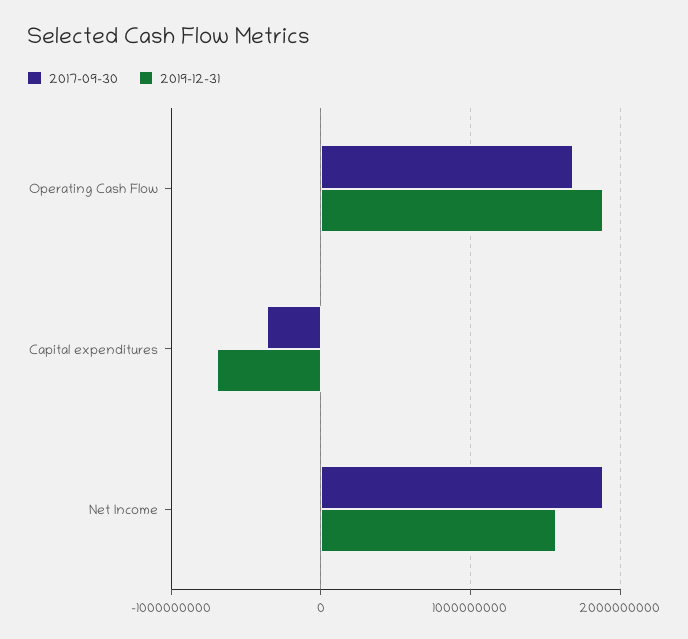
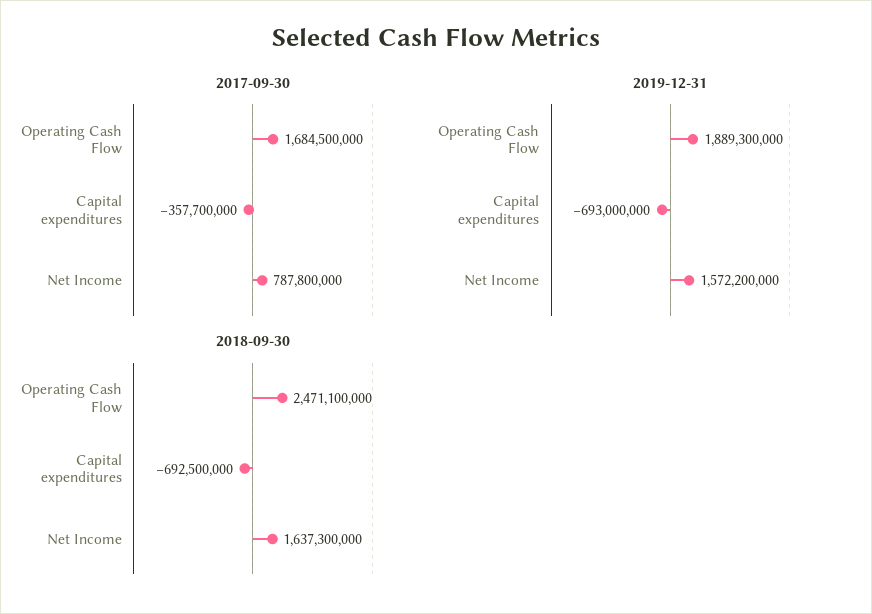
2017-09-30, Net Income: 1900000000 -> 787800000
2018-09-30, Operating Cash Flow: none -> 2471100000
2018-09-30, Capital expenditures: none -> -692500000
2018-09-30, Net Income: none -> 1637300000

